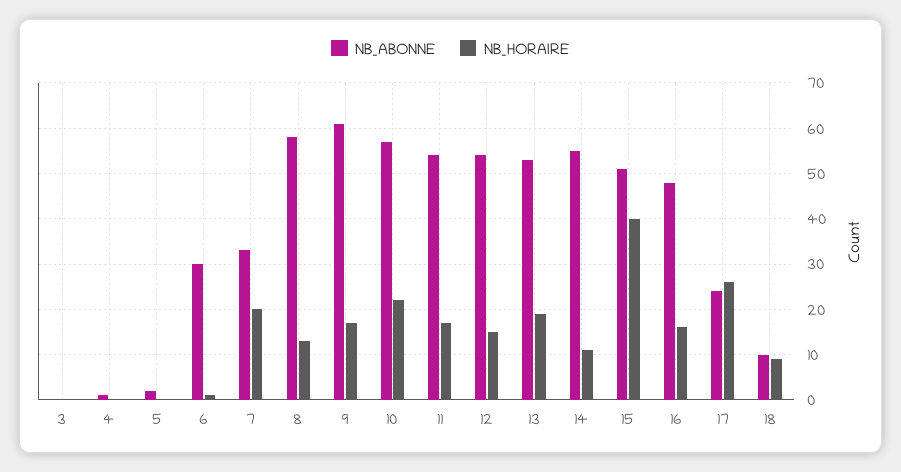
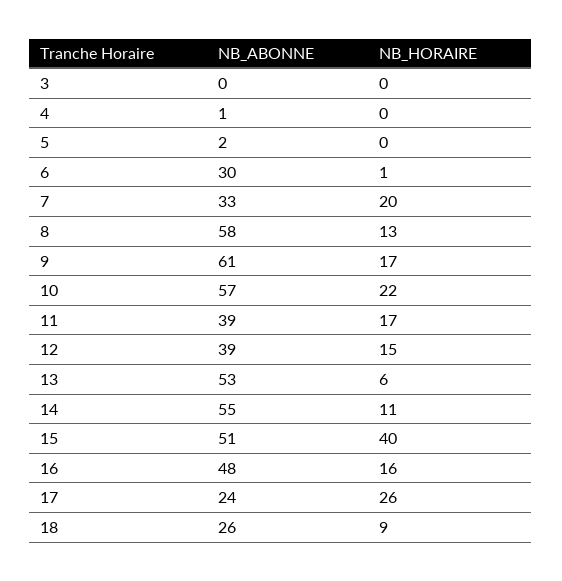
NB_ABONNE, 11: 55 -> 39
NB_ABONNE, 12: 55 -> 39
NB_HORAIRE, 13: 20 -> 6
NB_ABONNE, 18: 10 -> 26

